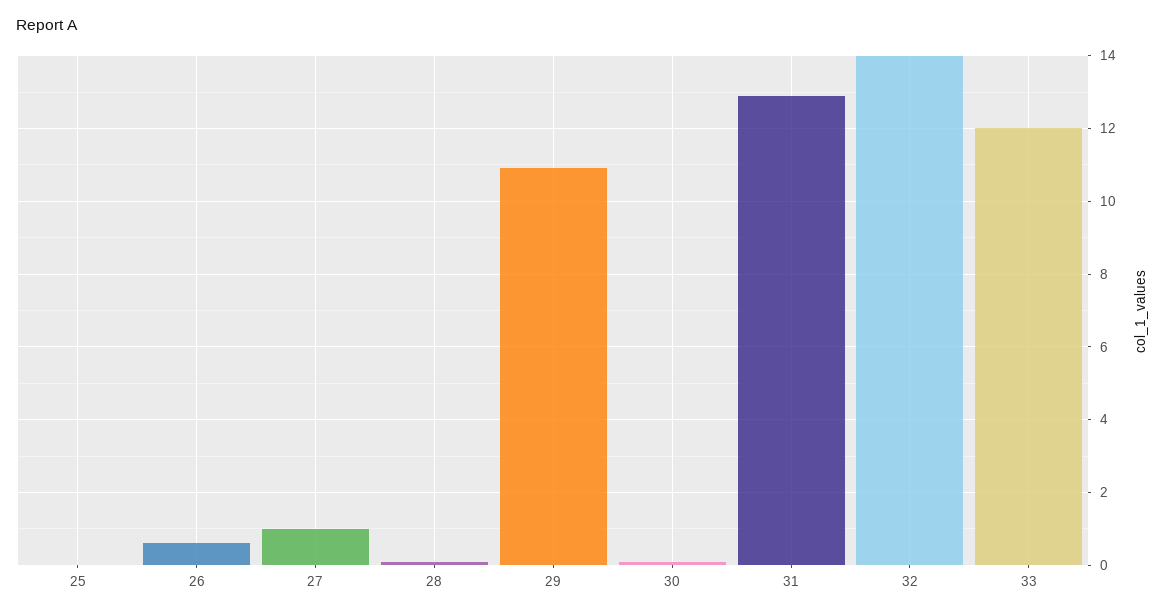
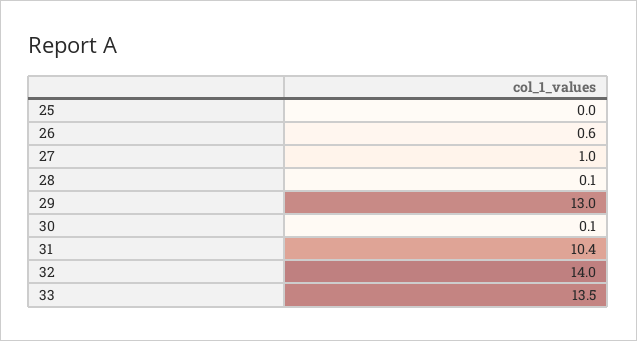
29: 11 -> 13
31: 13 -> 10.4
33: 12 -> 13.5

